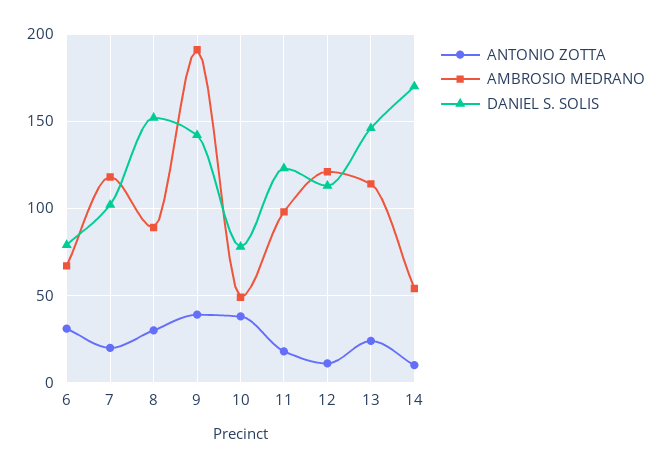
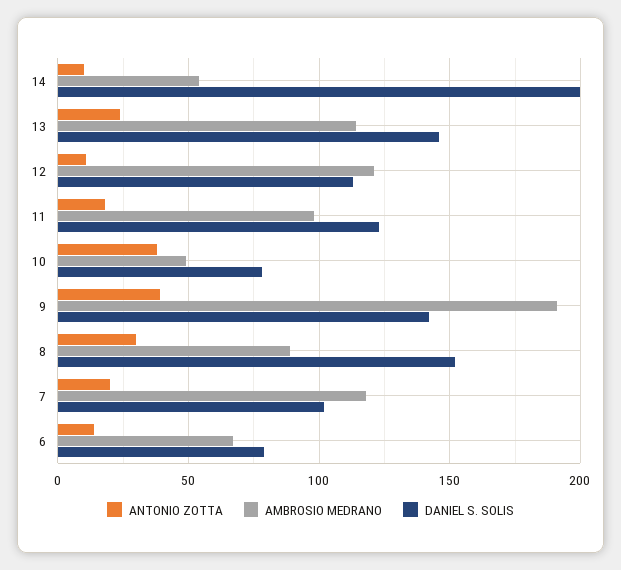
ANTONIO ZOTTA, 6: 30 -> 15
DANIEL S. SOLIS, 14: 170 -> 200

